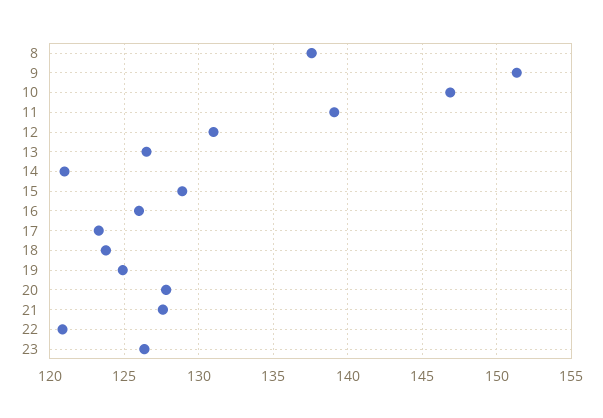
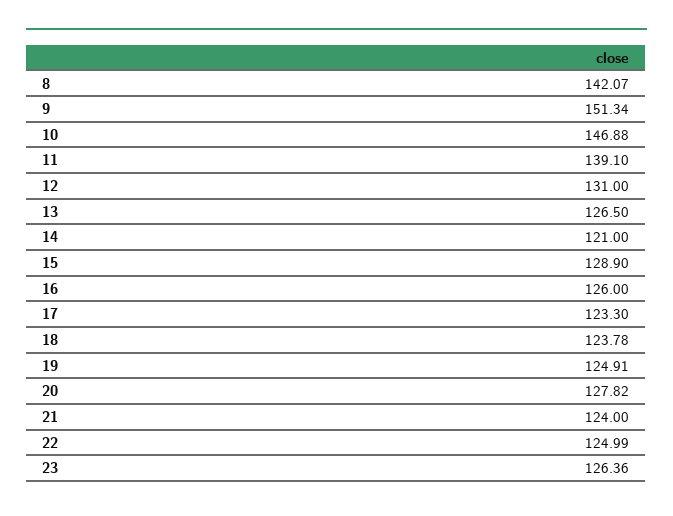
8: 137.5 -> 142.07
21: 127.5 -> 124
22: 121 -> 124.99

